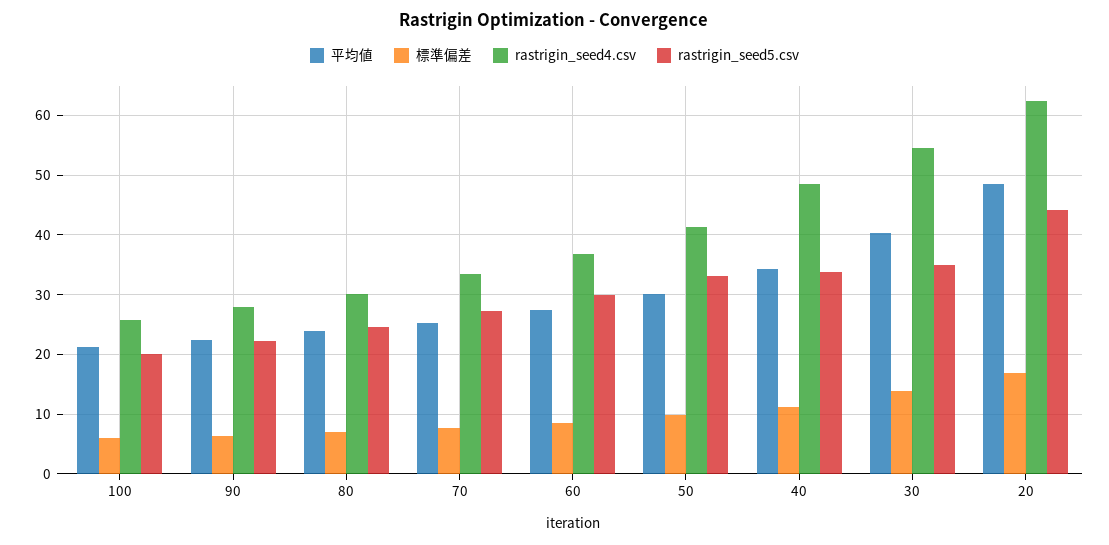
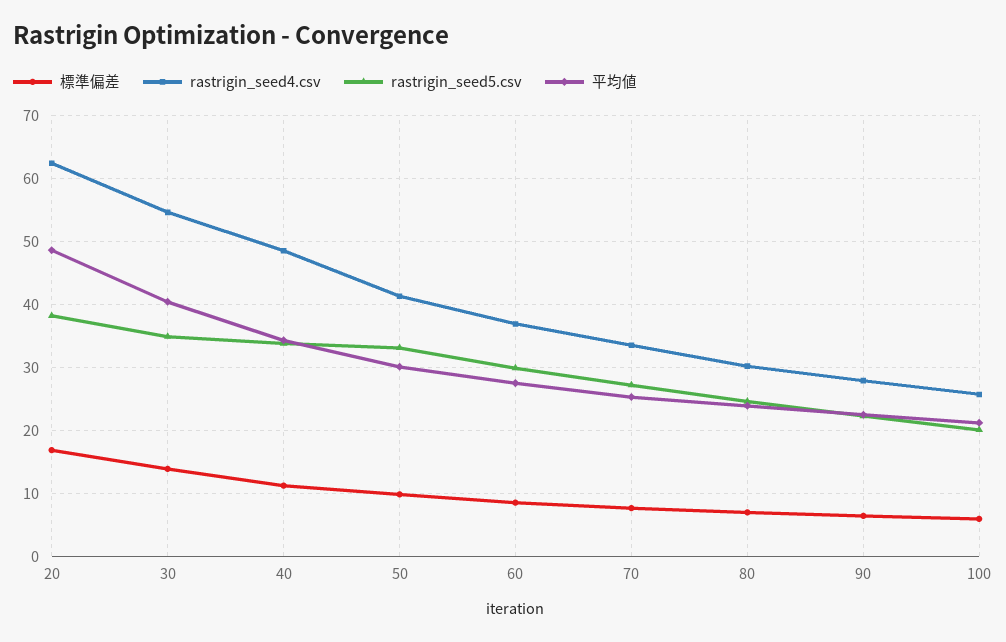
rastrigin_seed5.csv, 20: 44 -> 38

